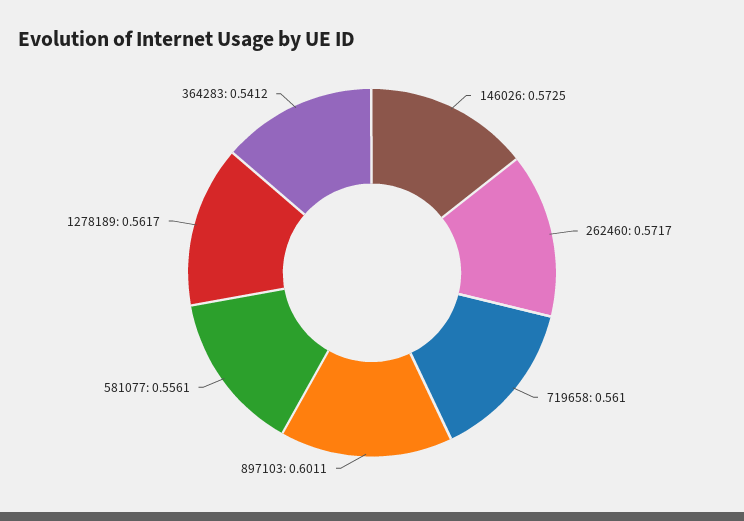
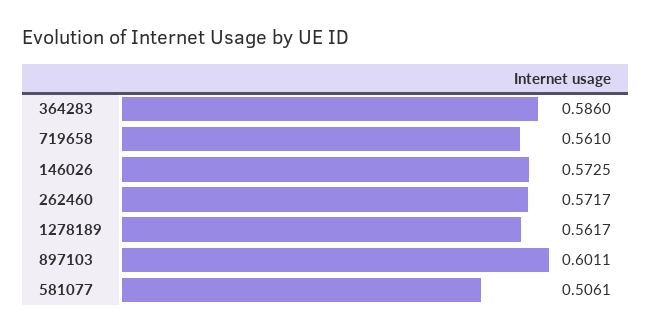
581077: 0.5561 -> 0.5061
364283: 0.5412 -> 0.586

